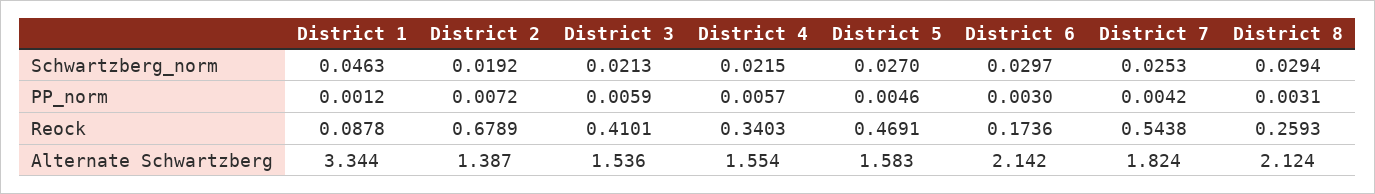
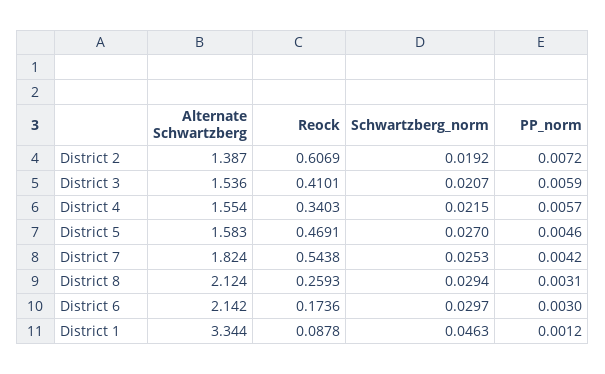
District 3, Schwartzberg_norm: 0.0213 -> 0.0207
District 2, Reock: 0.6789 -> 0.6069

